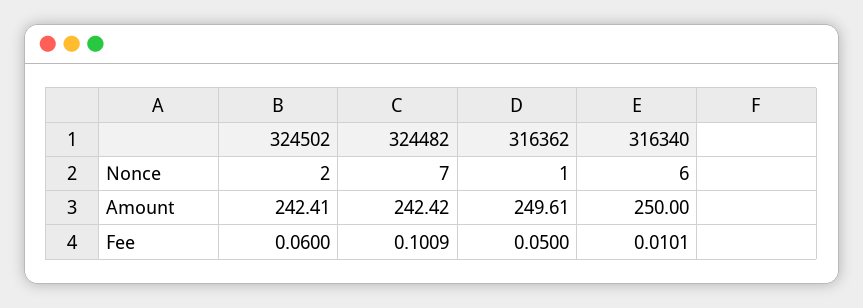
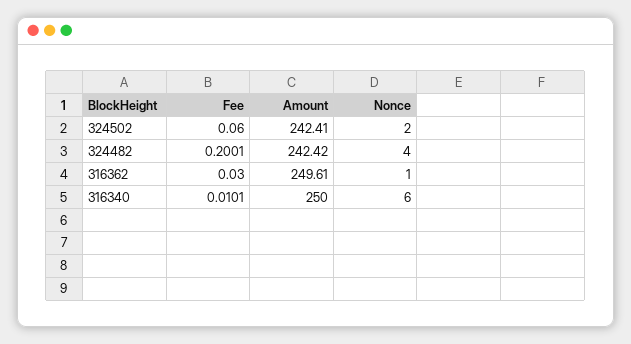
324482, Nonce: 7 -> 4
324482, Fee: 0.1009 -> 0.2001
316362, Fee: 0.05 -> 0.03

